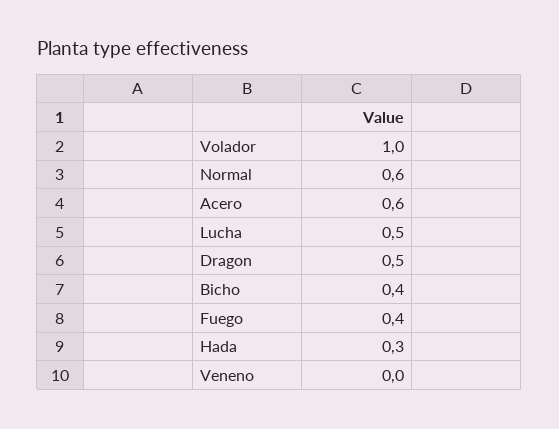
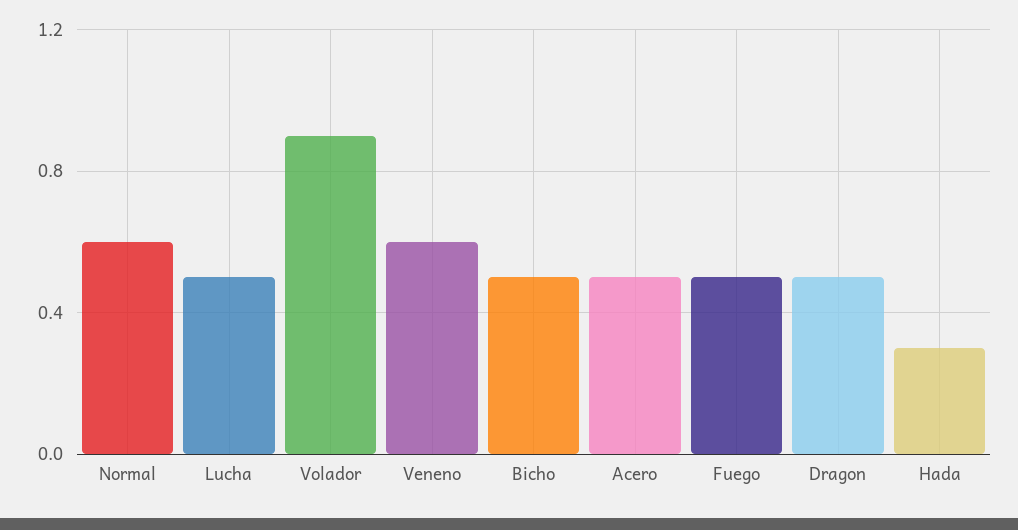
Volador: 1 -> 0.9
Acero: 0.6 -> 0.5
Bicho: 0.4 -> 0.5
Fuego: 0.4 -> 0.5
Veneno: 0 -> 0.6

